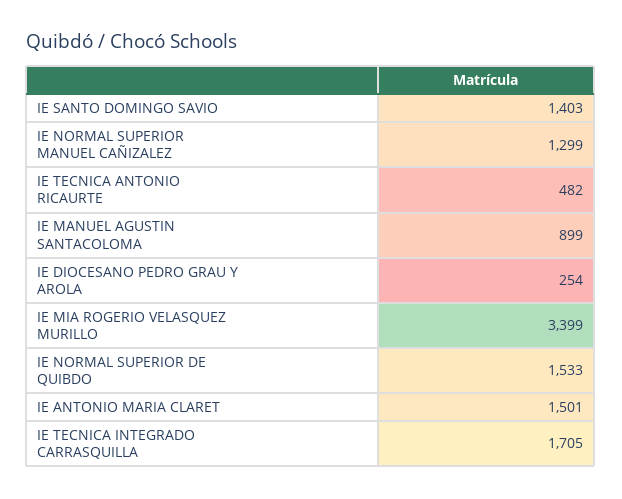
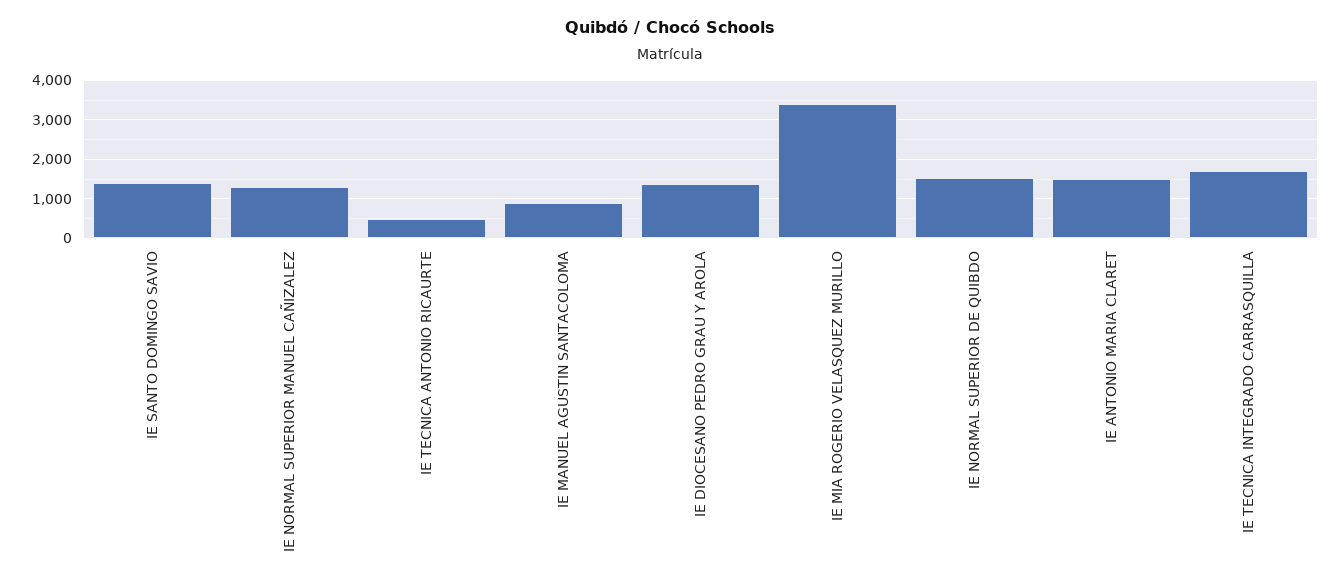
IE DIOCESANO PEDRO GRAU Y AROLA: 254 -> 1400

